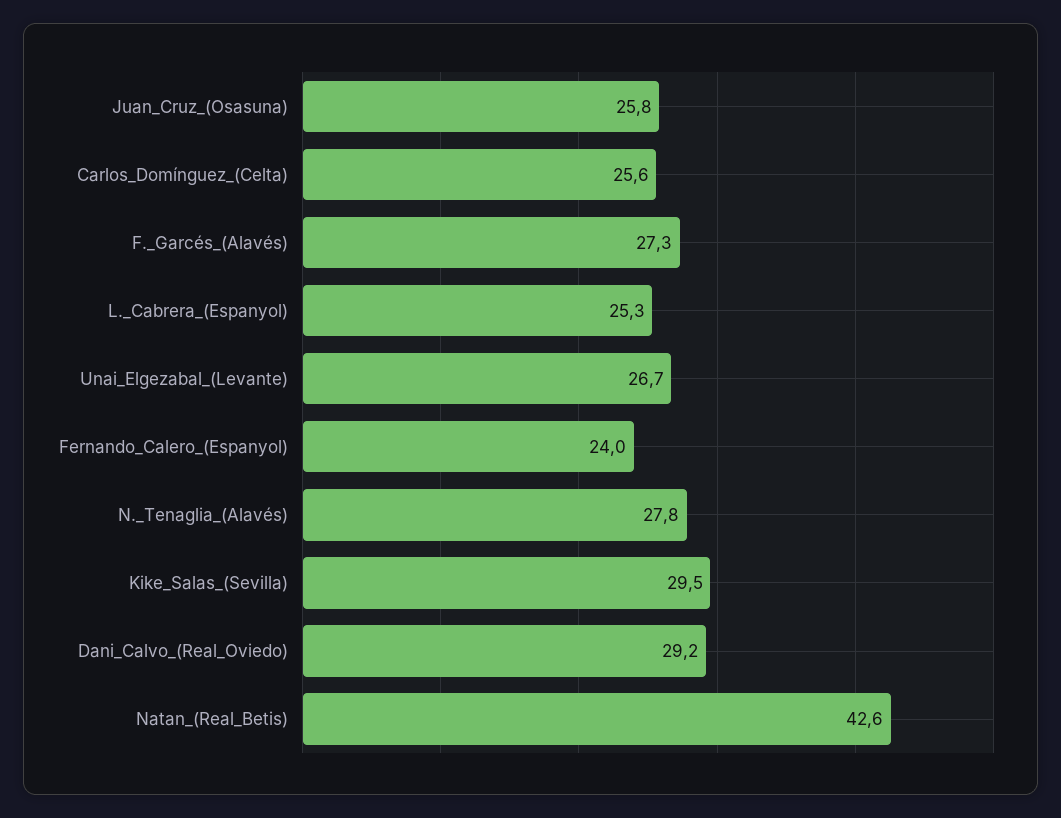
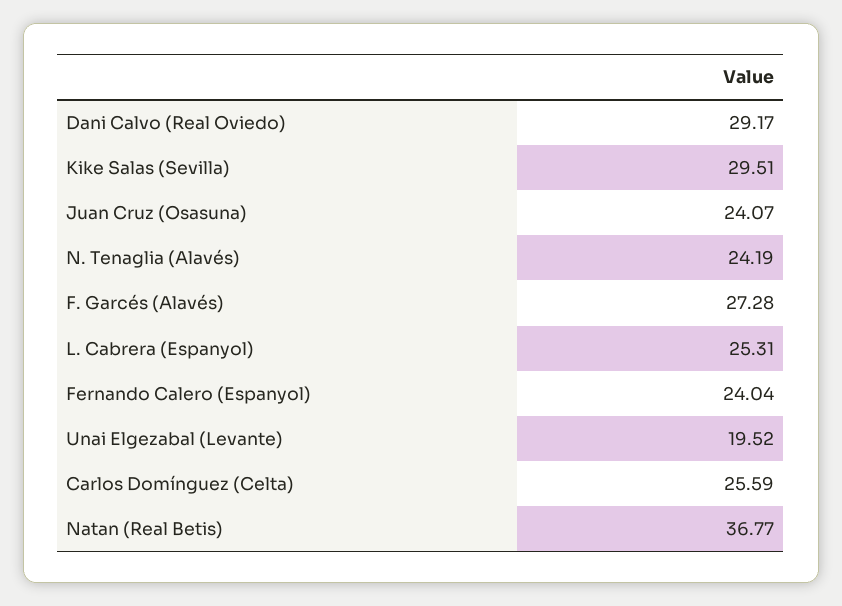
Juan_Cruz_(Osasuna): 25.8 -> 24.07
Unai_Elgezabal_(Levante): 26.7 -> 19.52
N._Tenaglia_(Alavés): 27.8 -> 24.19
Natan_(Real_Betis): 42.6 -> 36.77

